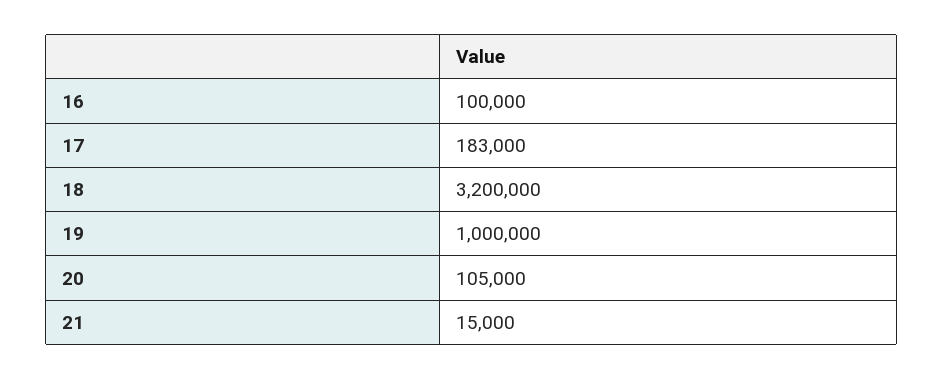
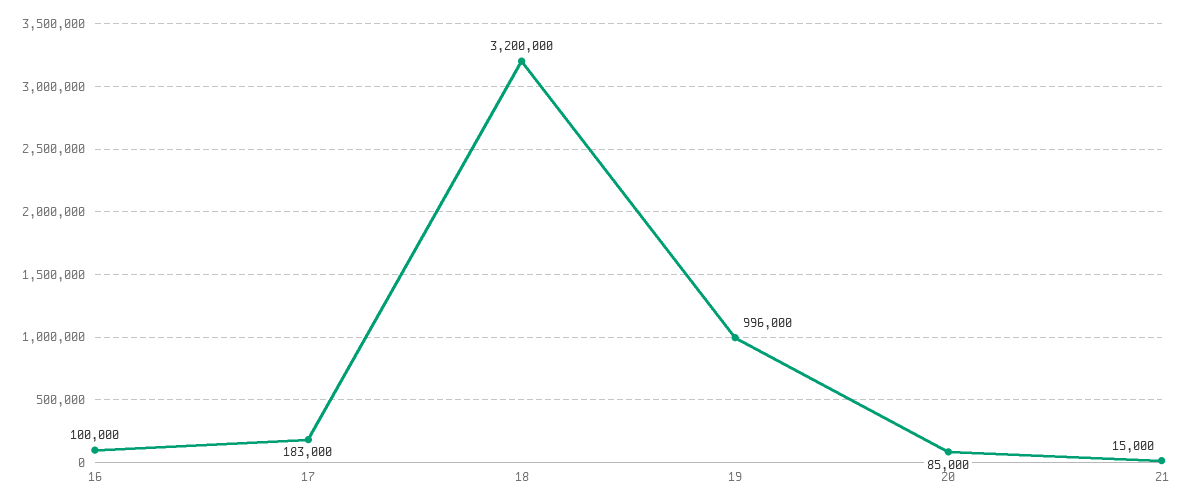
19: 1000000 -> 996000
20: 105000 -> 85000

